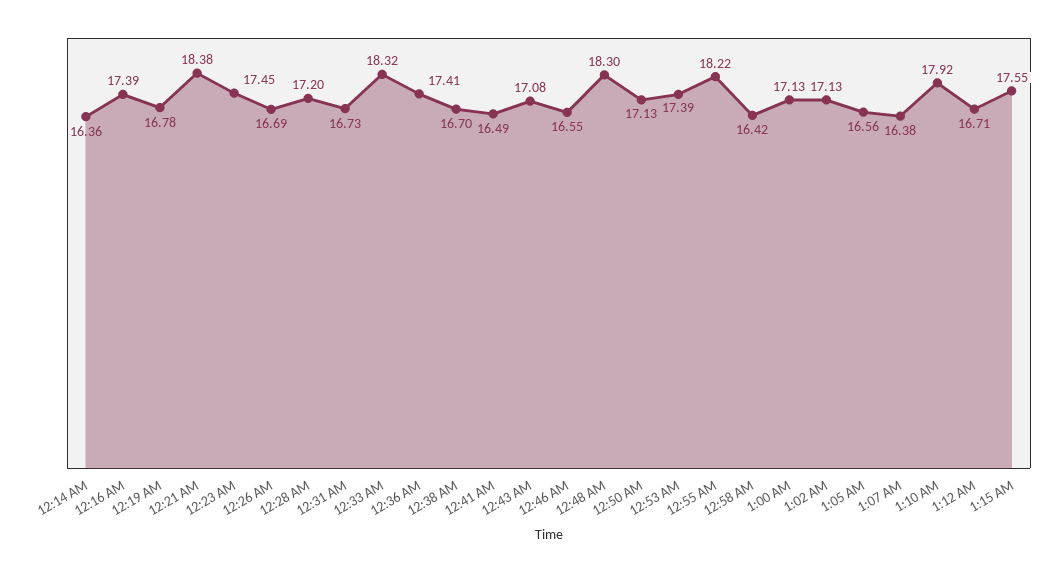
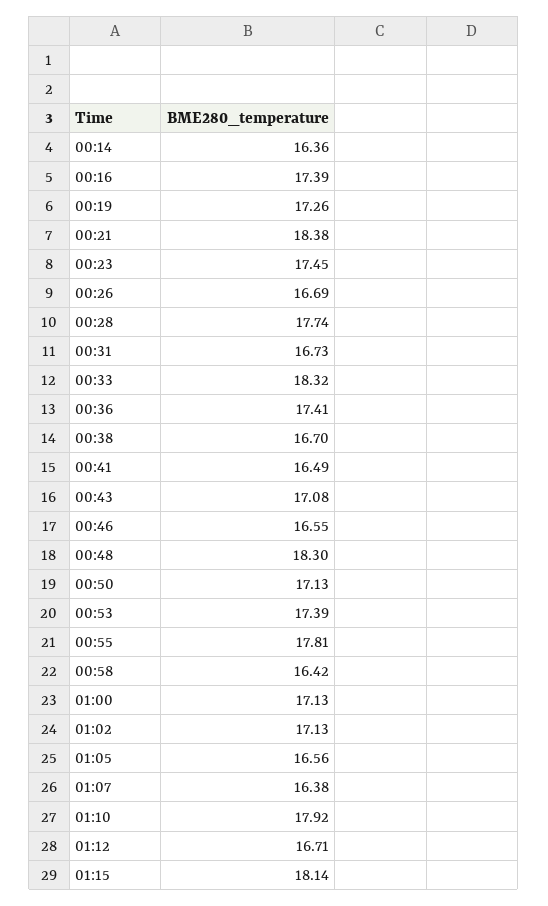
12:19 AM: 16.78 -> 17.26
12:28 AM: 17.2 -> 17.74
12:55 AM: 18.22 -> 17.81
1:15 AM: 17.55 -> 18.14

